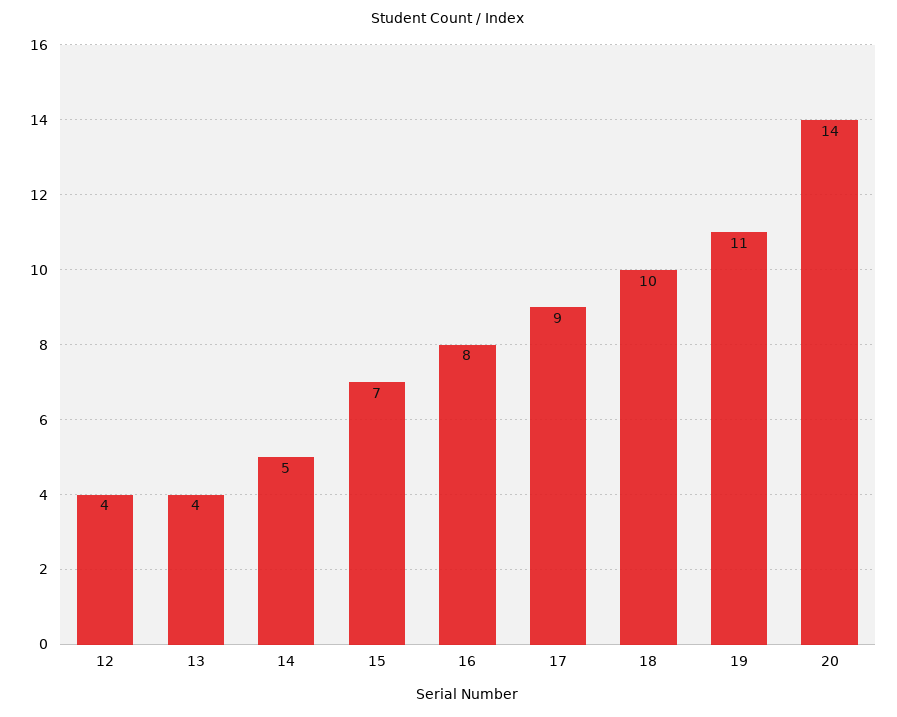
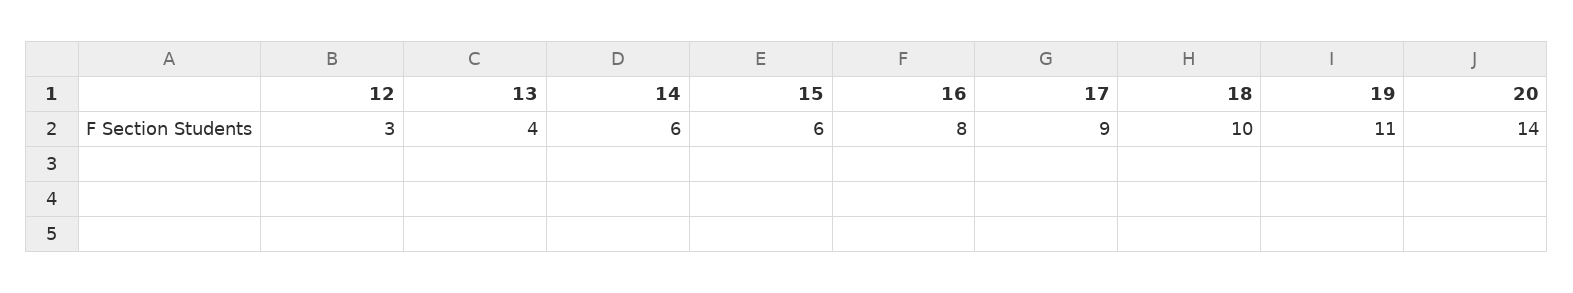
12: 4 -> 3
14: 5 -> 6
15: 7 -> 6

